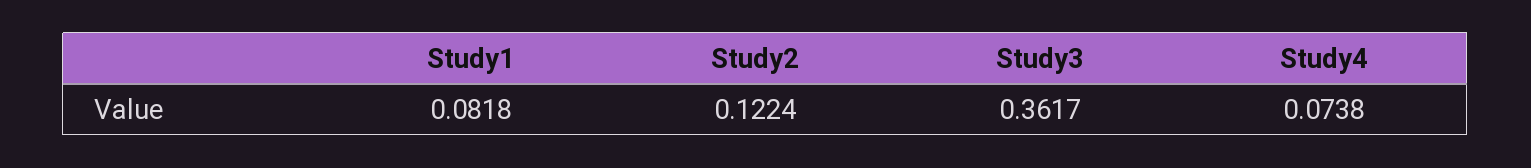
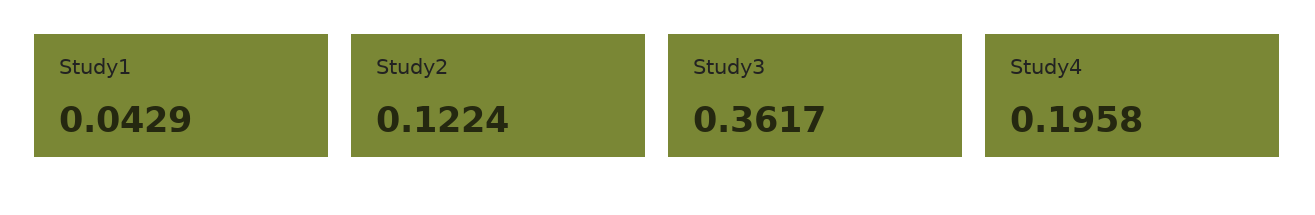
Study1: 0.0818 -> 0.0429
Study4: 0.0738 -> 0.1958

